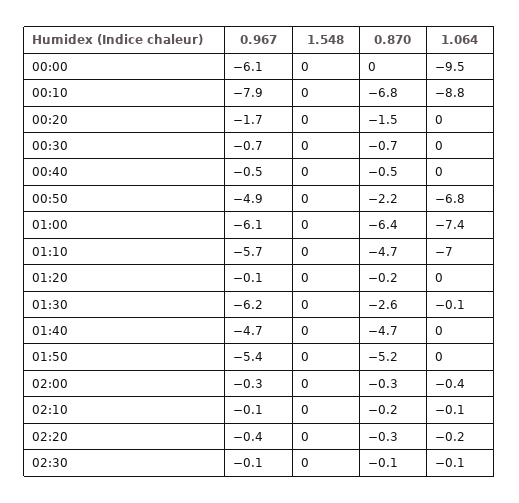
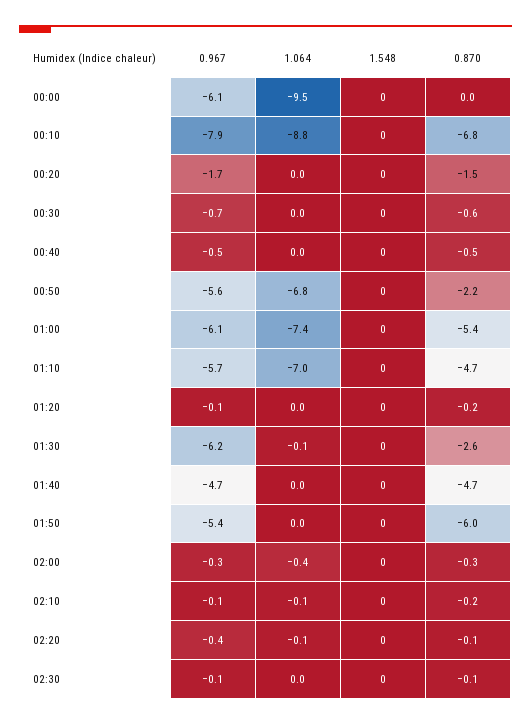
0.870, 00:30: -0.7 -> -0.6
0.967, 00:50: -4.9 -> -5.6
0.870, 01:00: -6.4 -> -5.4
0.870, 01:50: -5.2 -> -6
0.870, 02:20: -0.3 -> -0.1
1.064, 02:20: -0.2 -> -0.1
1.064, 02:30: -0.1 -> 0

